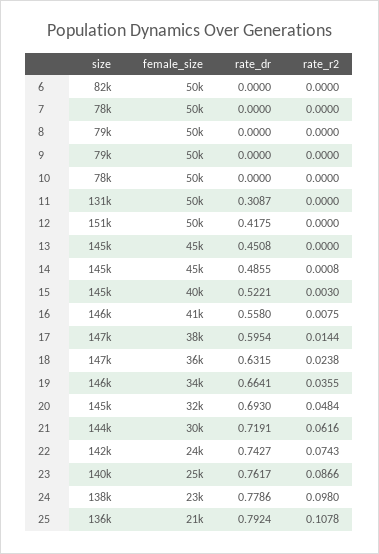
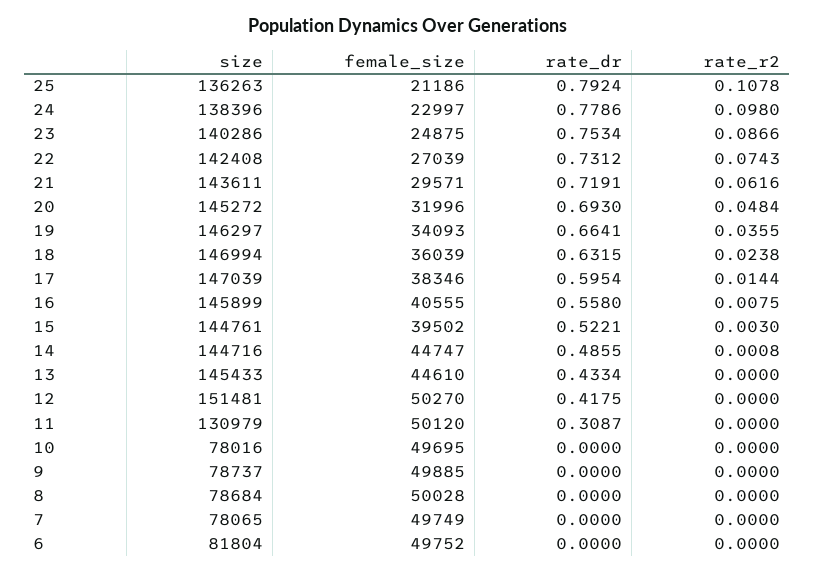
rate_dr, 13: 0.4508 -> 0.4334
female_size, 22: 24000 -> 27039
rate_dr, 22: 0.7427 -> 0.7312
rate_dr, 23: 0.7617 -> 0.7534

